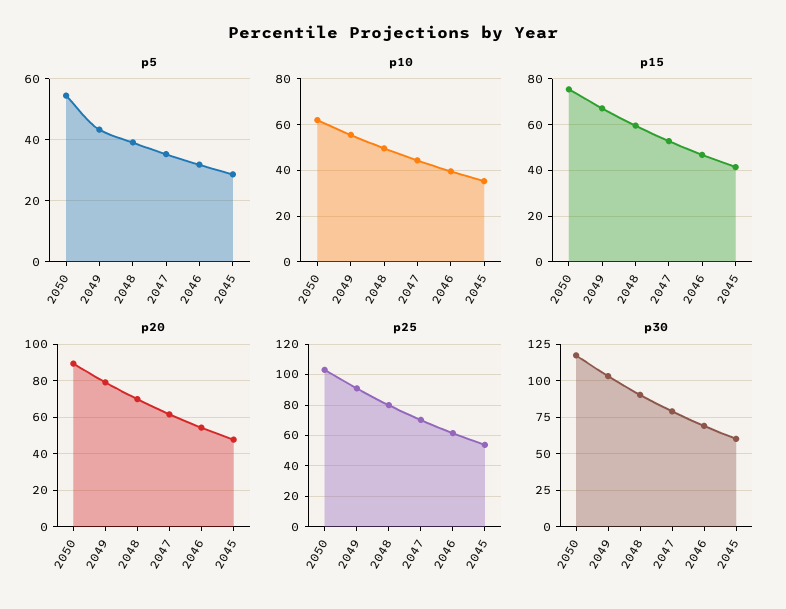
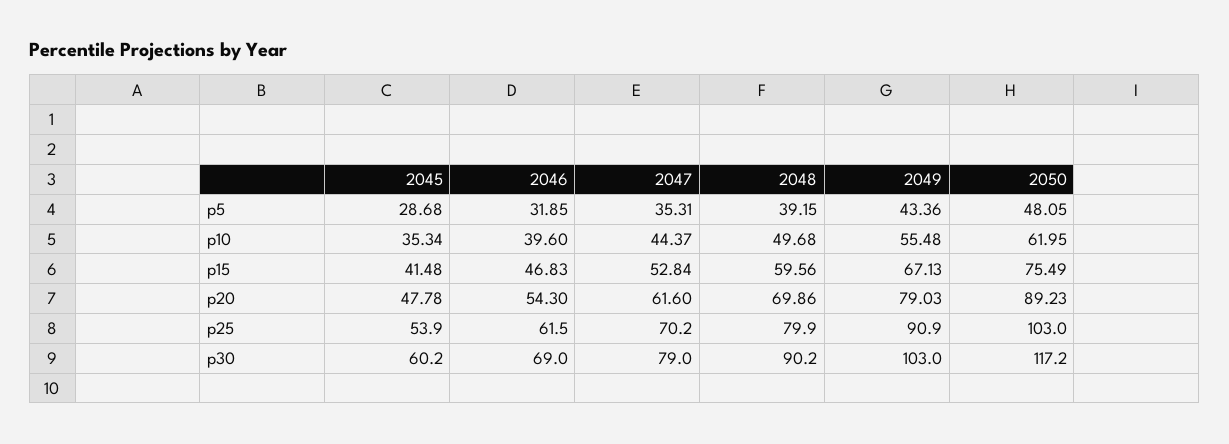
p5, 2050: 54 -> 48.05

